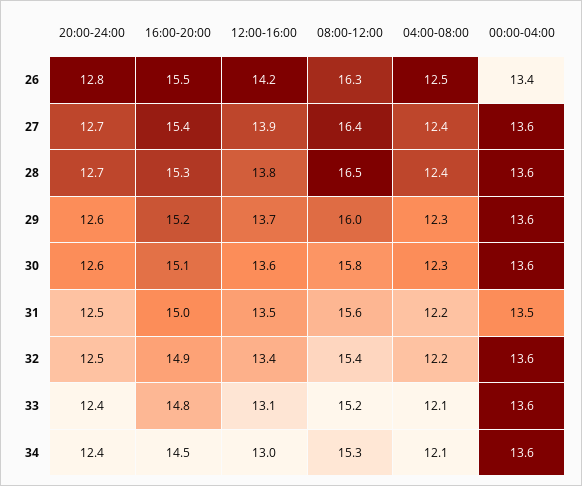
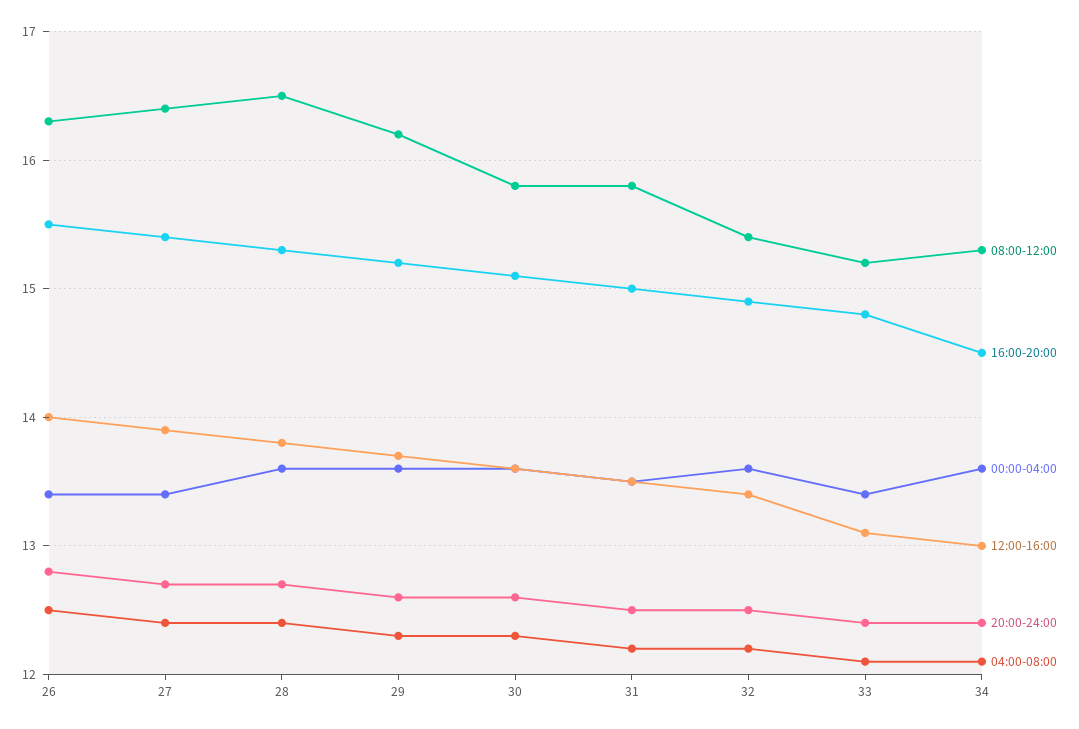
12:00-16:00, 26: 14.2 -> 14
00:00-04:00, 27: 13.6 -> 13.4
08:00-12:00, 29: 16 -> 16.2
08:00-12:00, 31: 15.6 -> 15.8
00:00-04:00, 33: 13.6 -> 13.4

